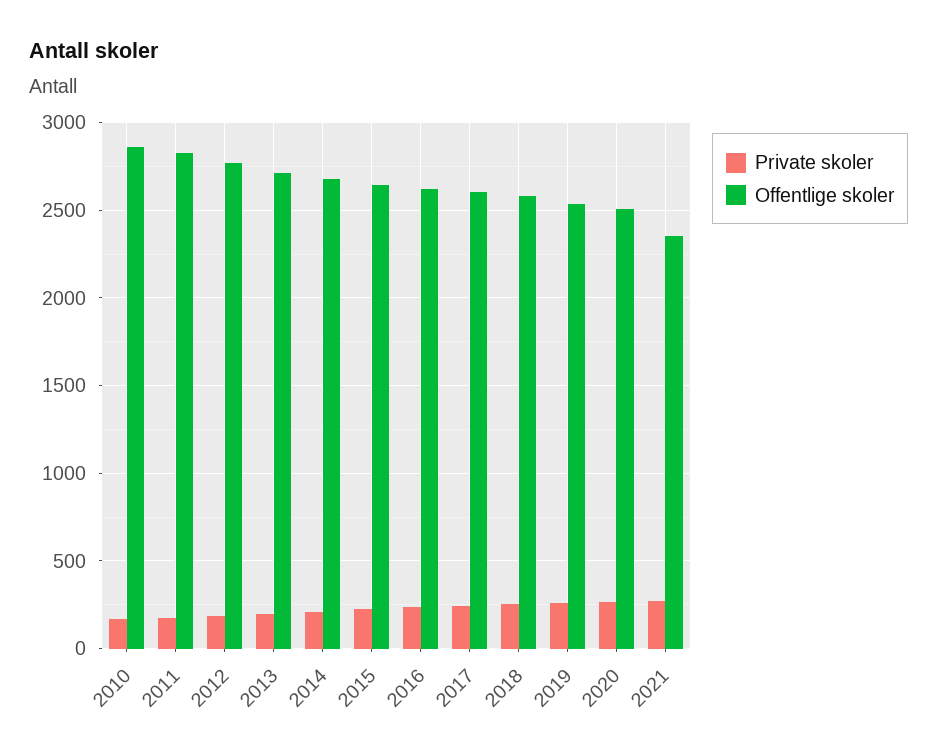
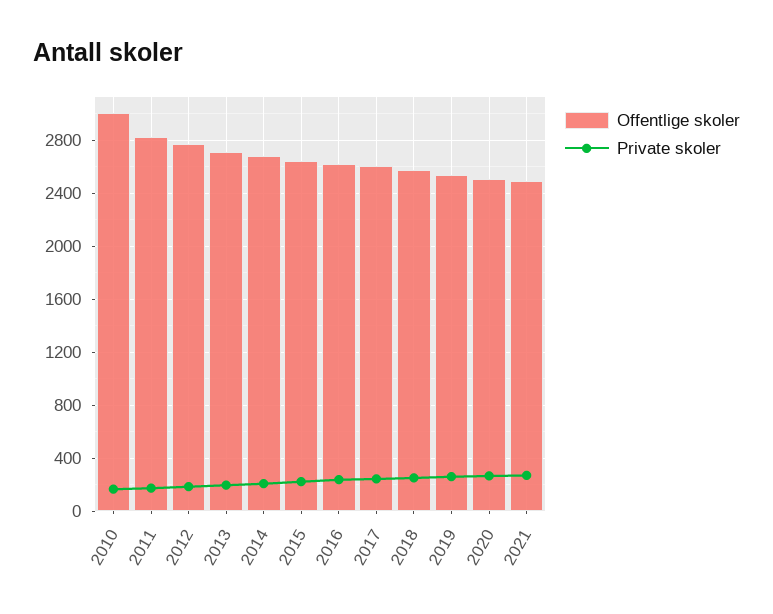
Offentlige skoler, 2010: 2850 -> 3000
Offentlige skoler, 2021: 2350 -> 2500

